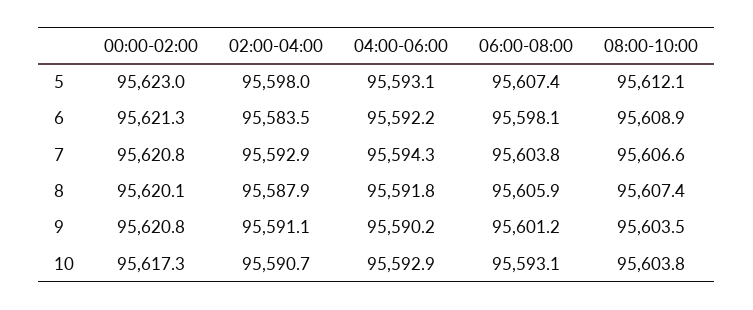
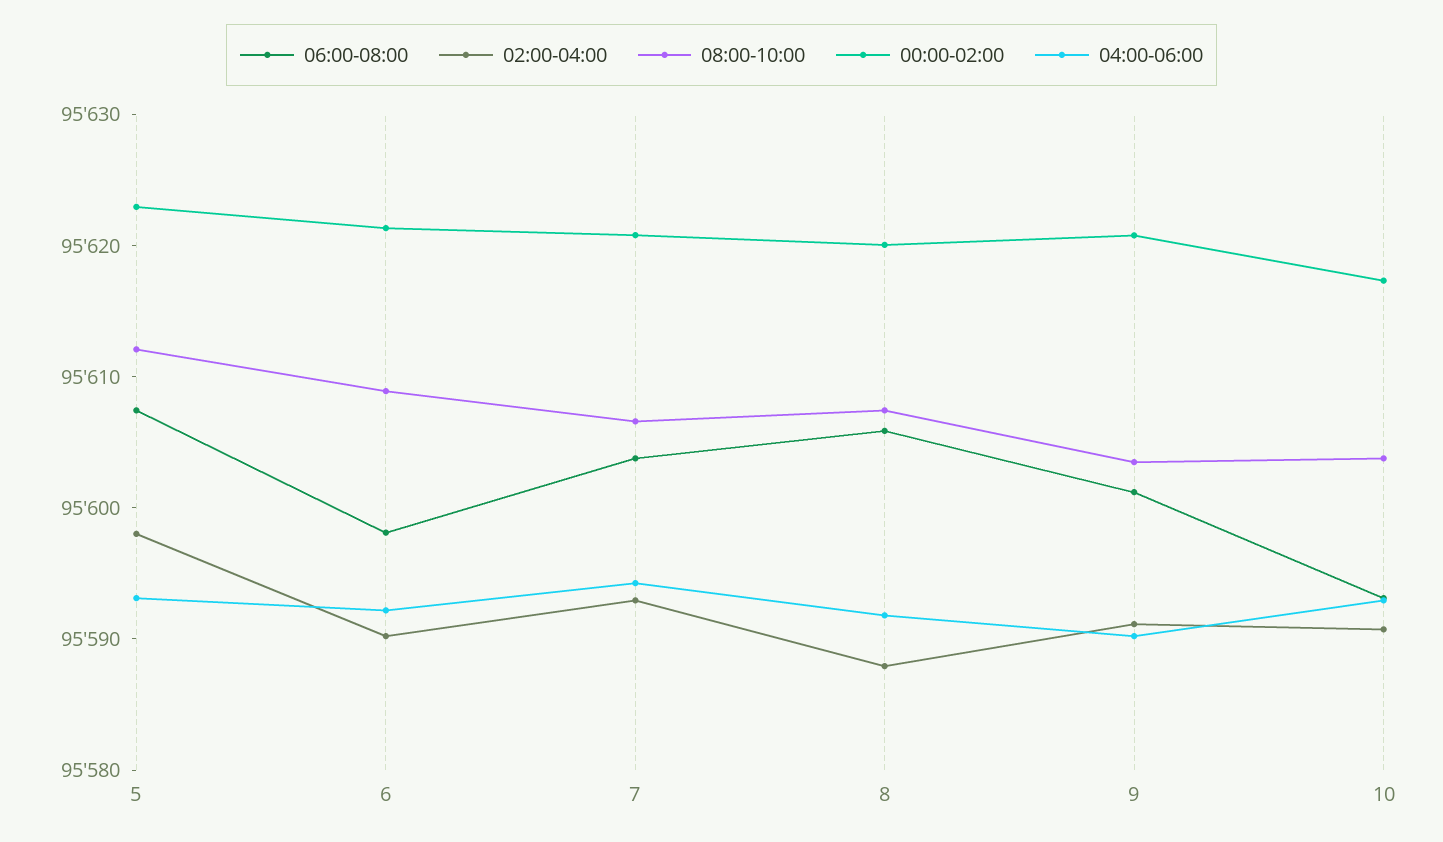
02:00-04:00, 6: 95583.5 -> 95590

